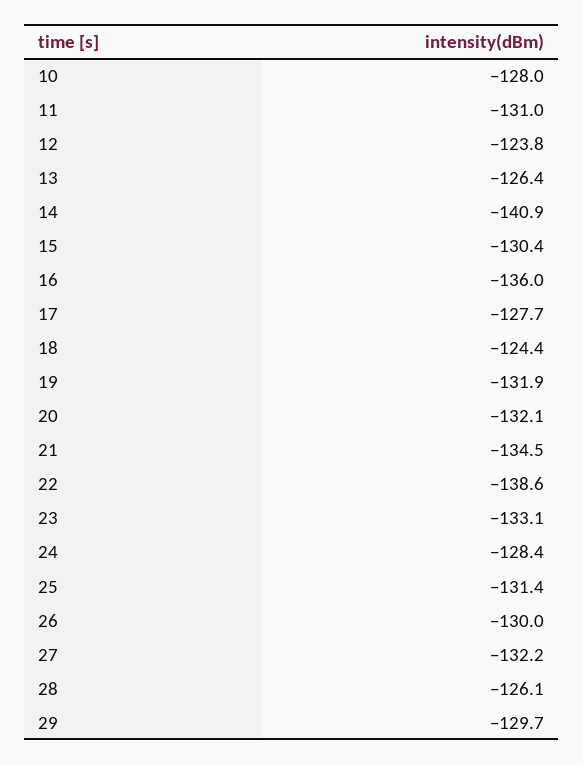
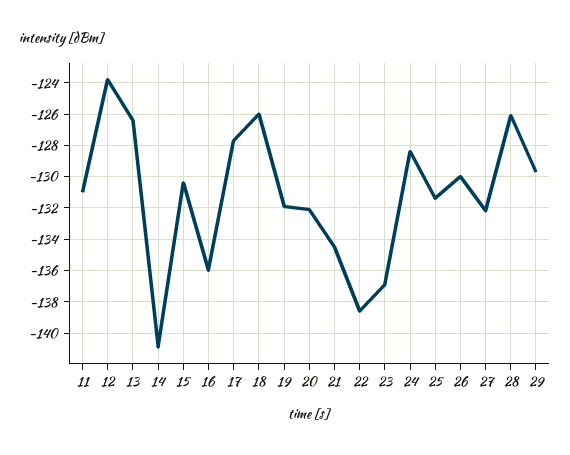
10: -128 -> none
18: -124.4 -> -126
23: -133.1 -> -137

